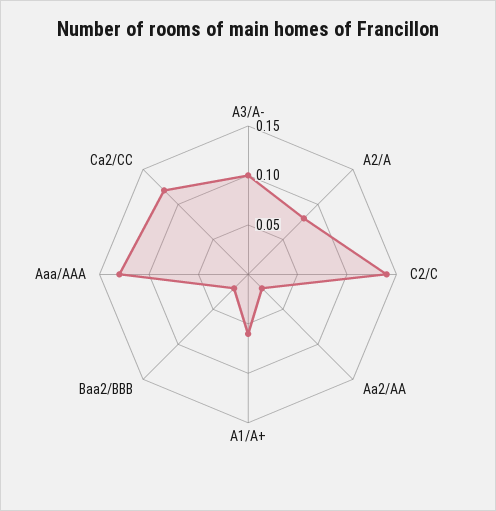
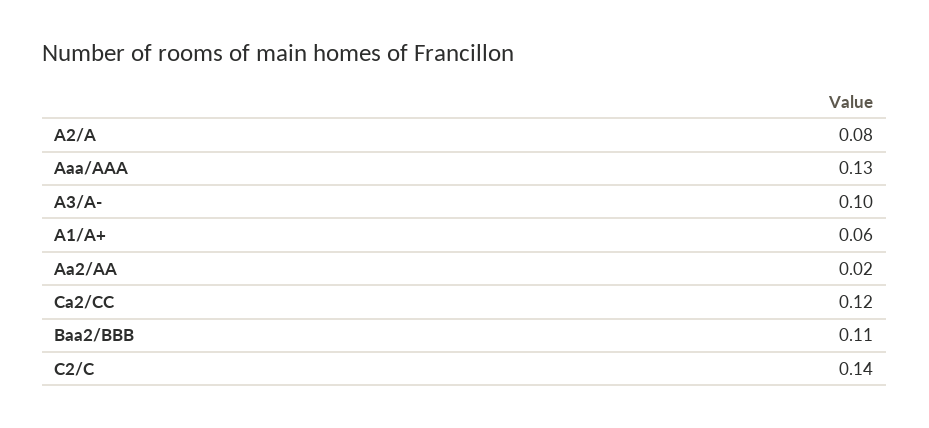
Baa2/BBB: 0.02 -> 0.11

